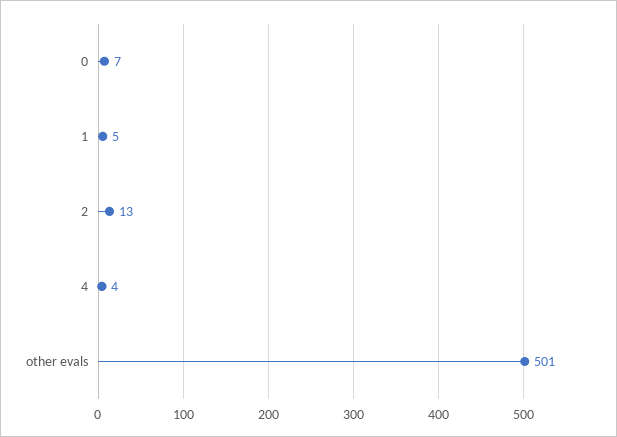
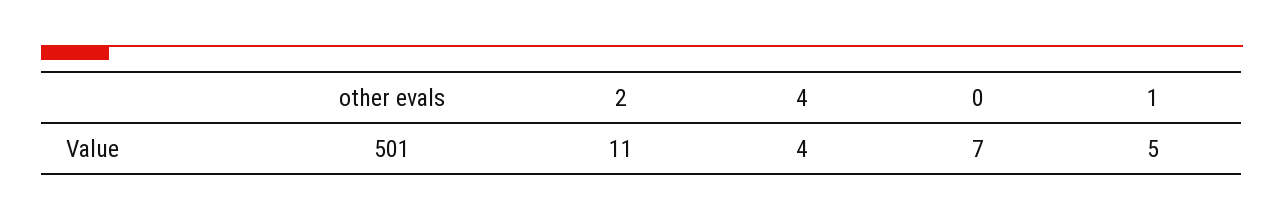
2: 13 -> 11

